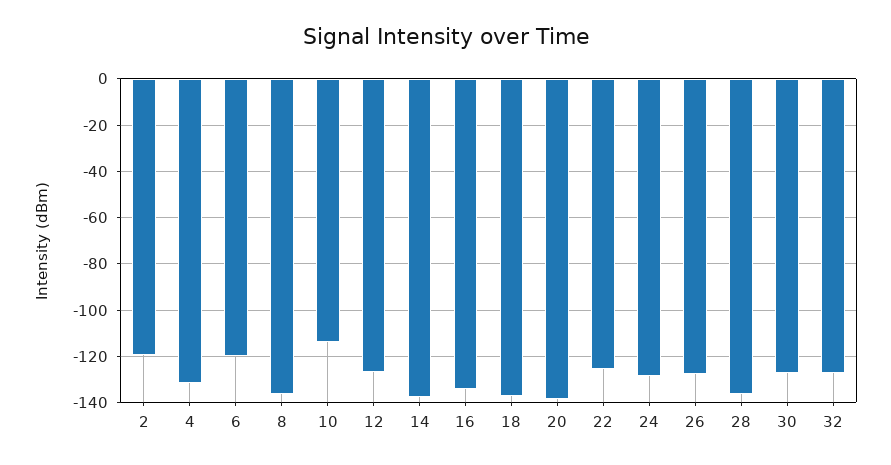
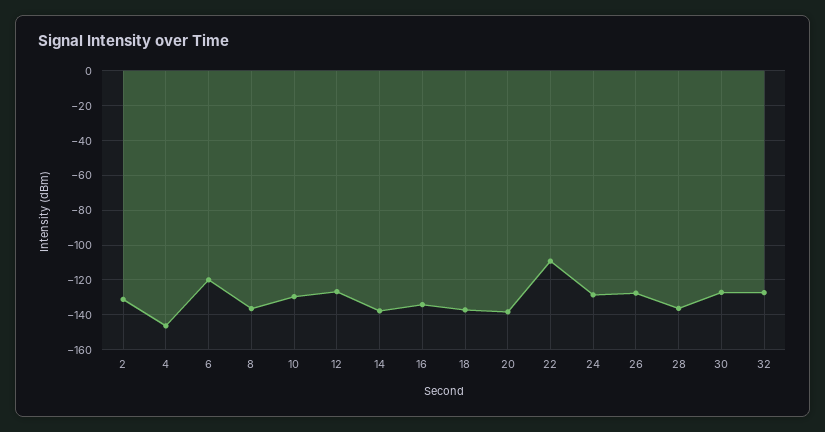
2: -120 -> -130
4: -130 -> -145
10: -115 -> -130
22: -125 -> -110

